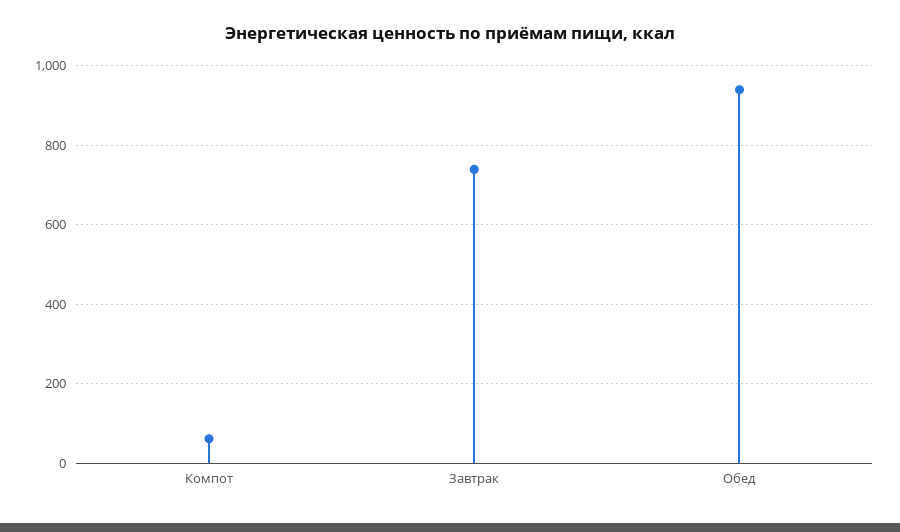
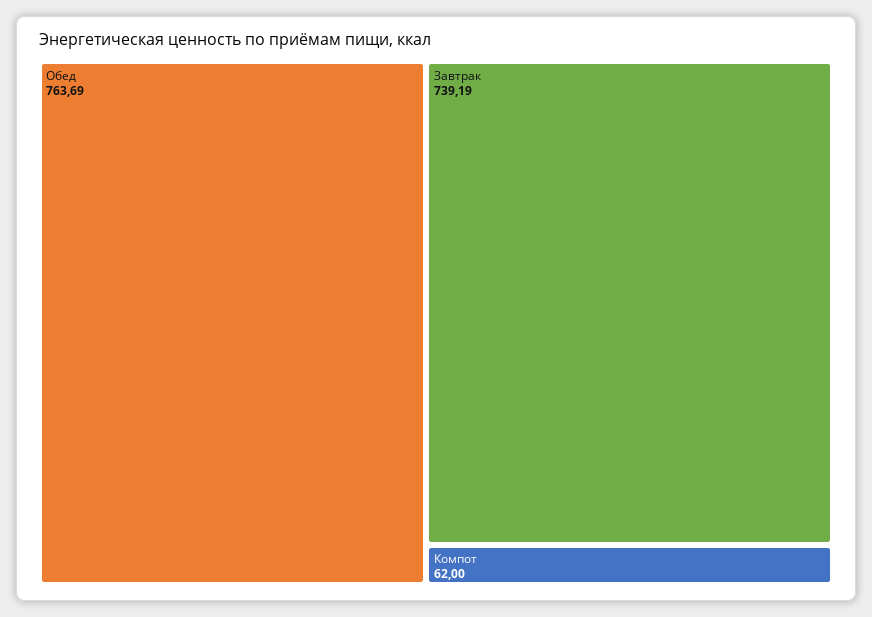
Обед: 940 -> 763.69

